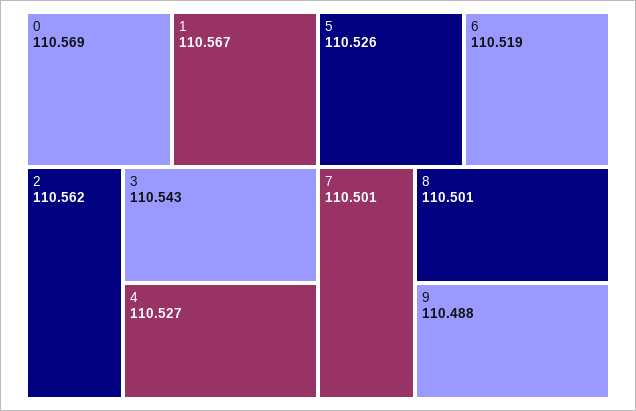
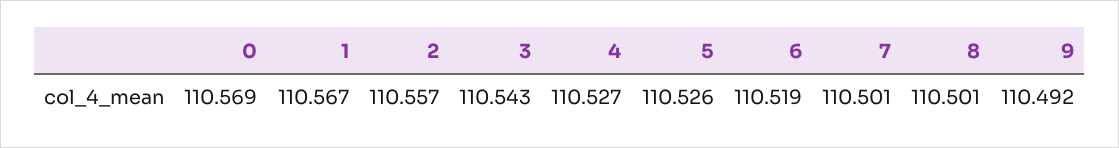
2: 110.562 -> 110.557
9: 110.488 -> 110.492

